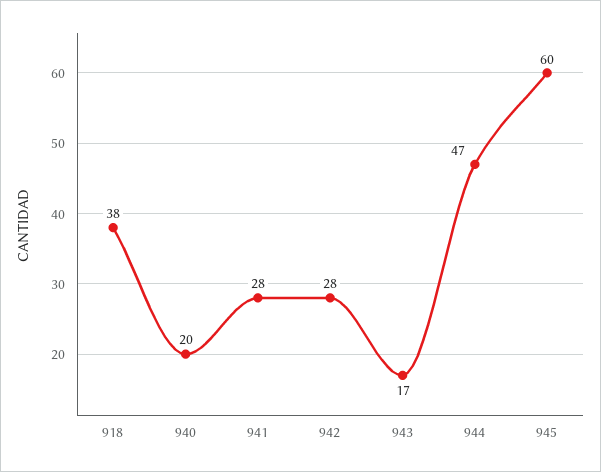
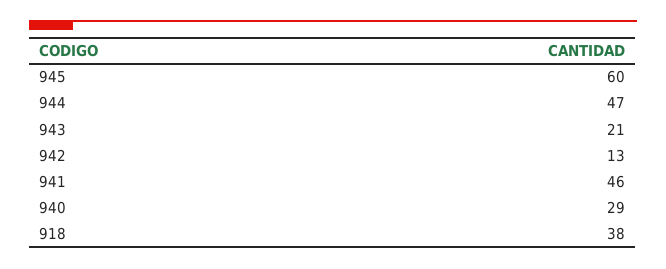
940: 20 -> 29
941: 28 -> 46
942: 28 -> 13
943: 17 -> 21

